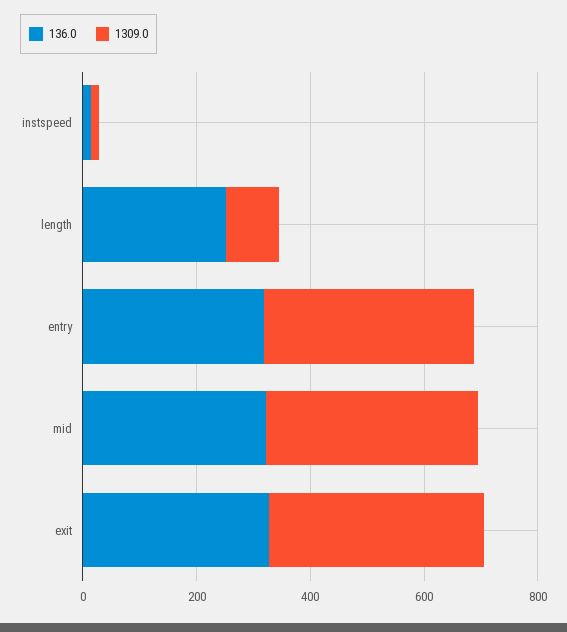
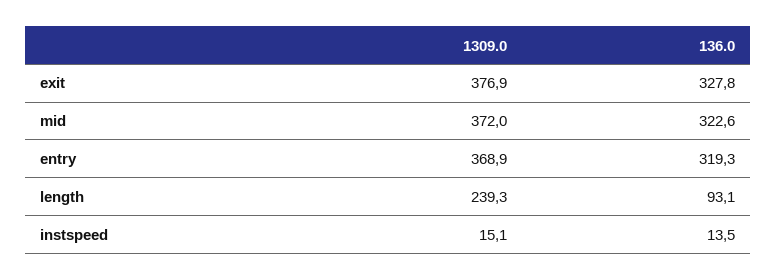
136.0, length: 250 -> 93.1
1309.0, length: 100 -> 239.3

